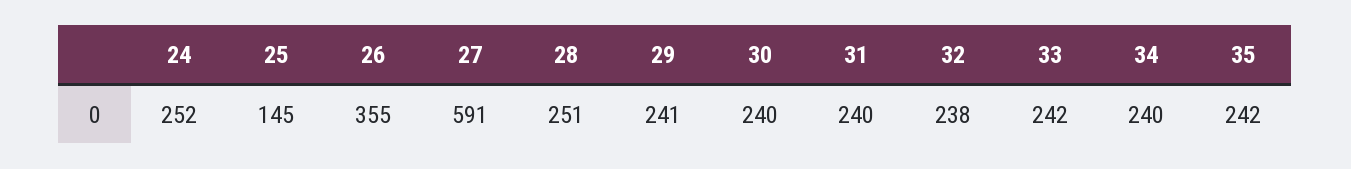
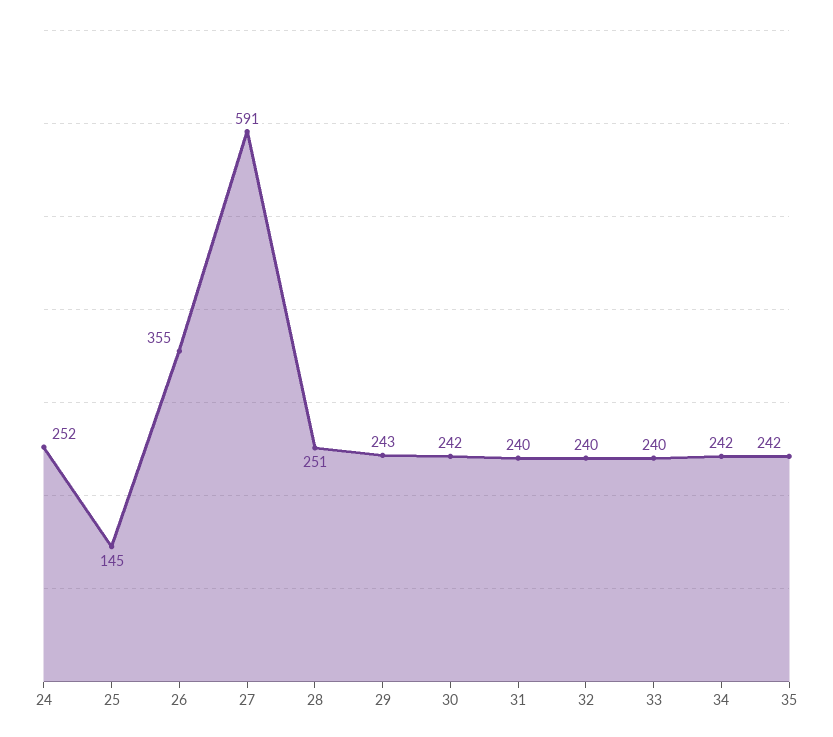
29: 241 -> 243
30: 240 -> 242
32: 238 -> 240
33: 242 -> 240
34: 240 -> 242

